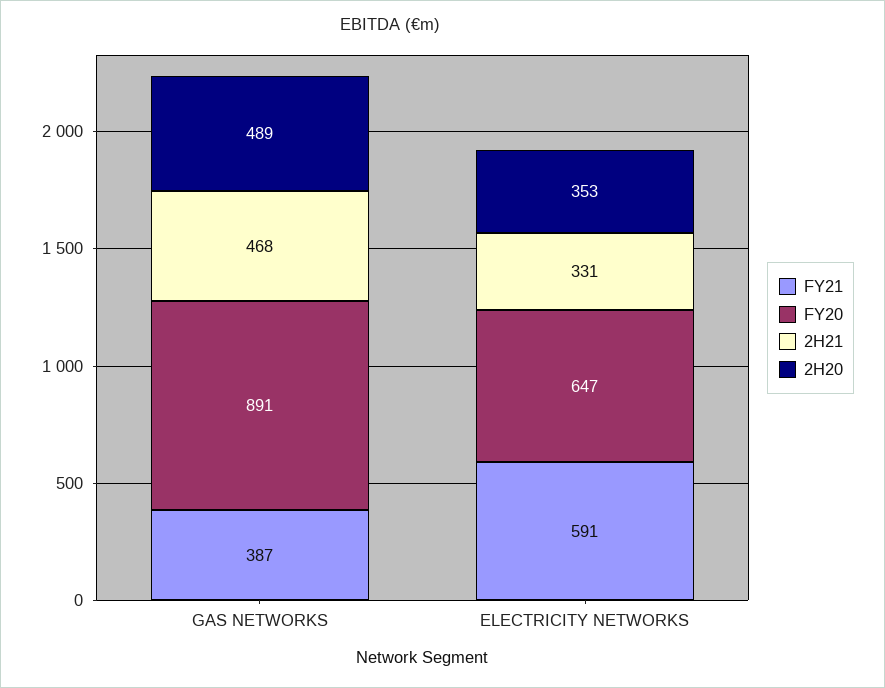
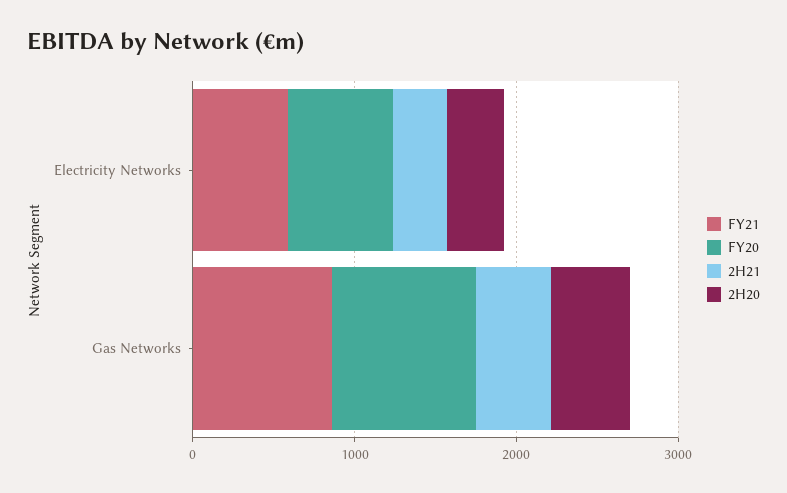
FY21, GAS NETWORKS: 387 -> 800

